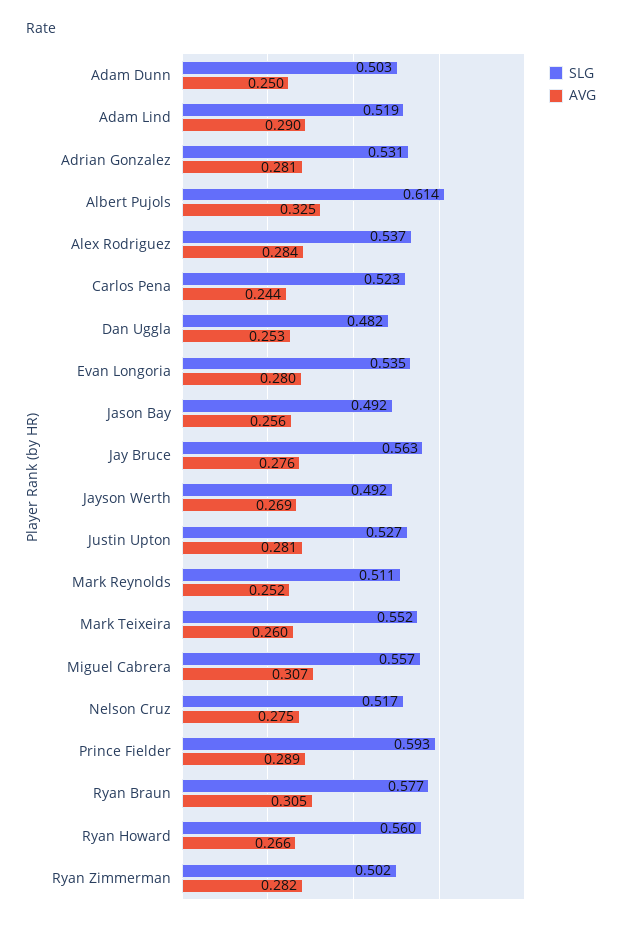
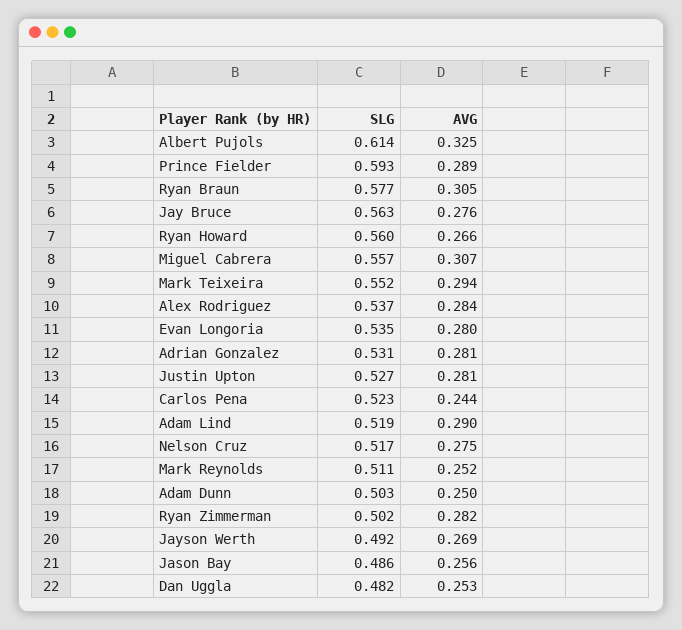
SLG, Jason Bay: 0.492 -> 0.486
AVG, Mark Teixeira: 0.26 -> 0.294

